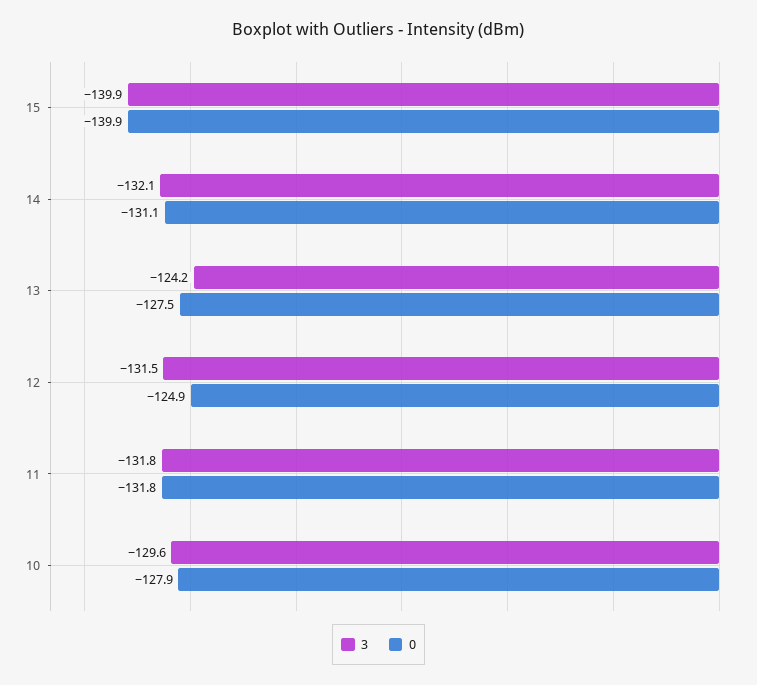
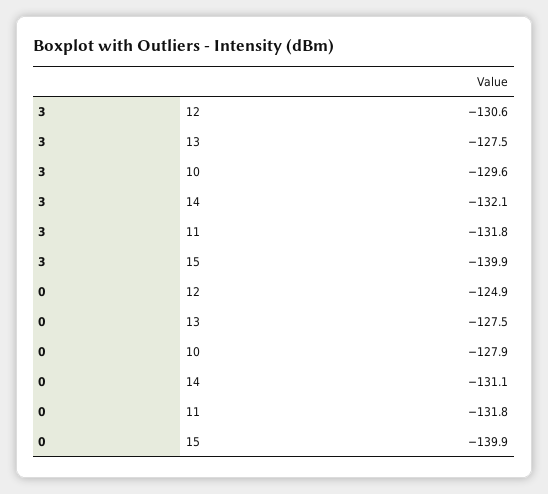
3, 13: -124.2 -> -127.5
3, 12: -131.5 -> -130.6

